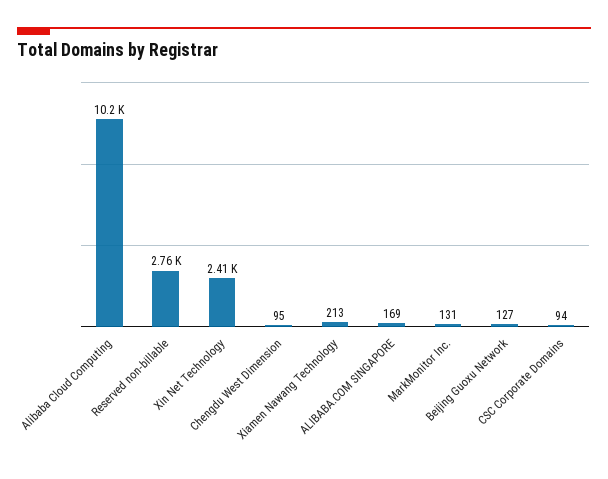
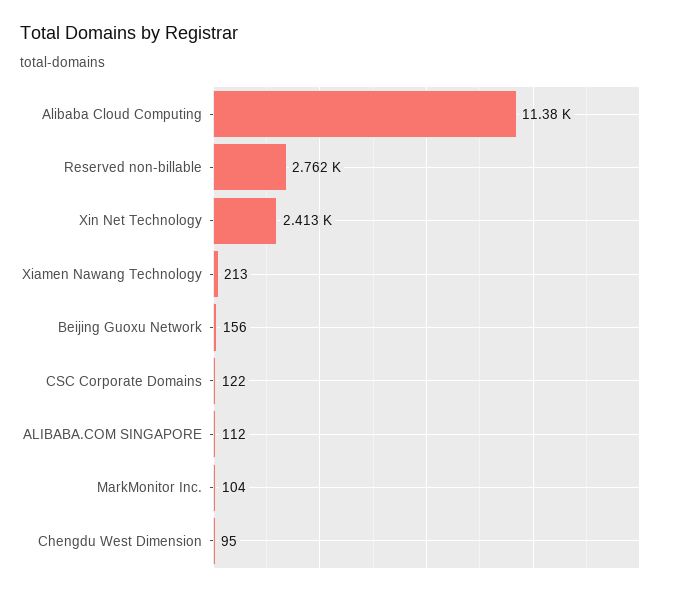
Alibaba Cloud Computing: 10200 -> 11380
ALIBABA.COM SINGAPORE: 169 -> 112
MarkMonitor Inc.: 131 -> 104
Beijing Guoxu Network: 127 -> 156
CSC Corporate Domains: 94 -> 122

